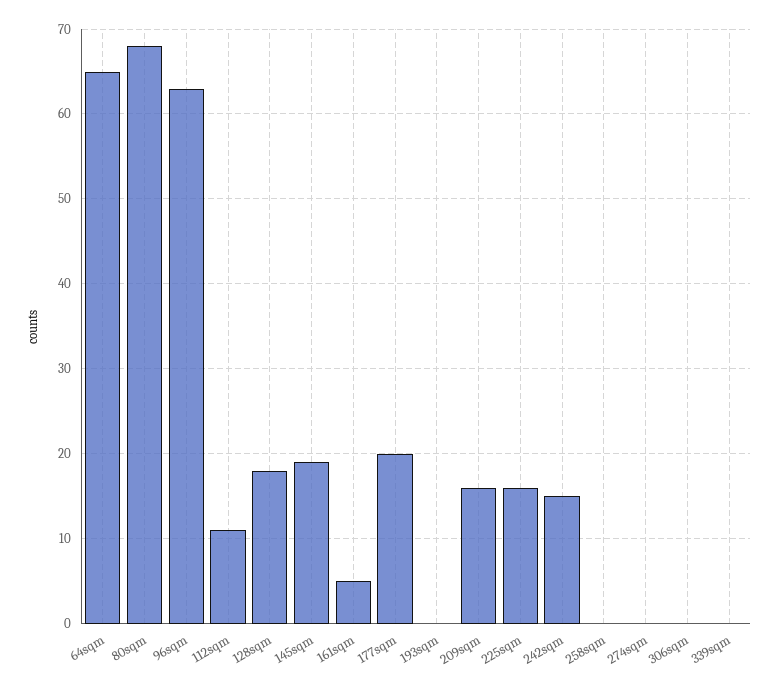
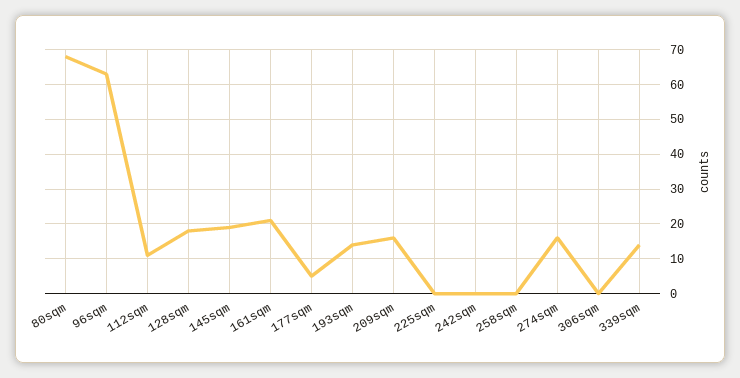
64sqm: 65 -> none
161sqm: 5 -> 20
177sqm: 20 -> 5
193sqm: 0 -> 15
225sqm: 16 -> 0
242sqm: 15 -> 0
274sqm: 0 -> 15
339sqm: 0 -> 15

